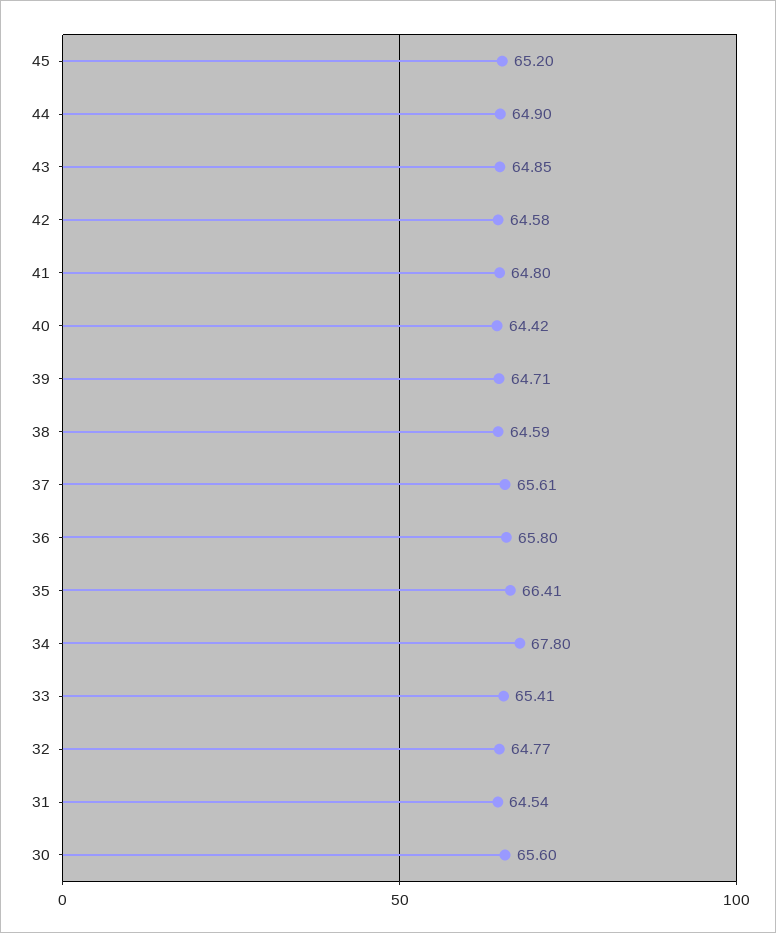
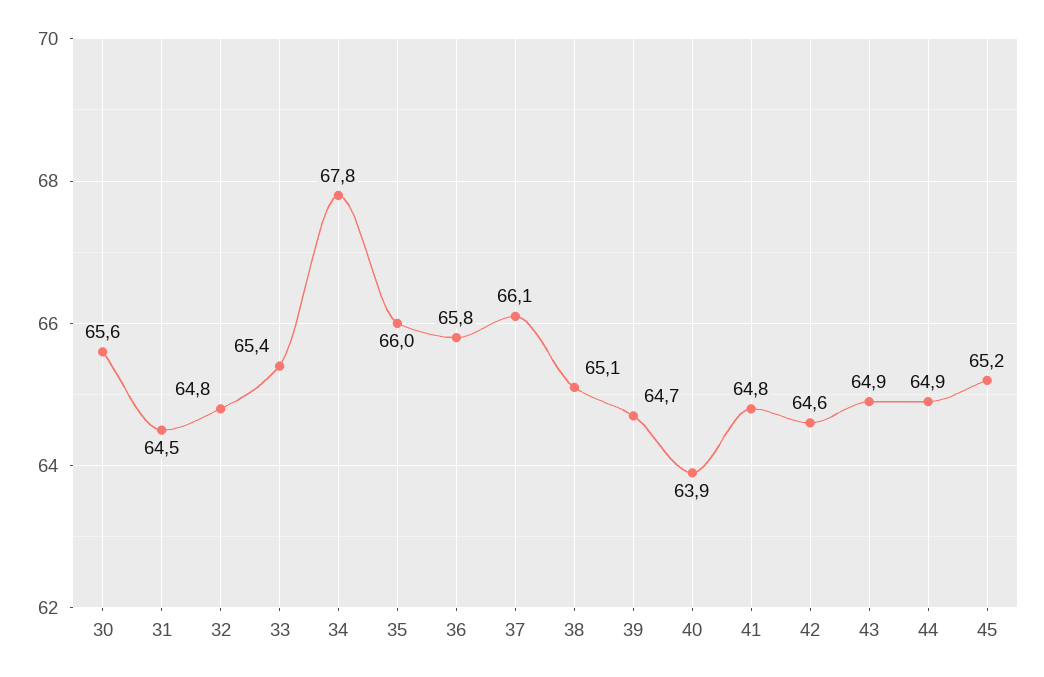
40: 64.42 -> 63.9
38: 64.59 -> 65.1
37: 65.61 -> 66.1
35: 66.41 -> 66

